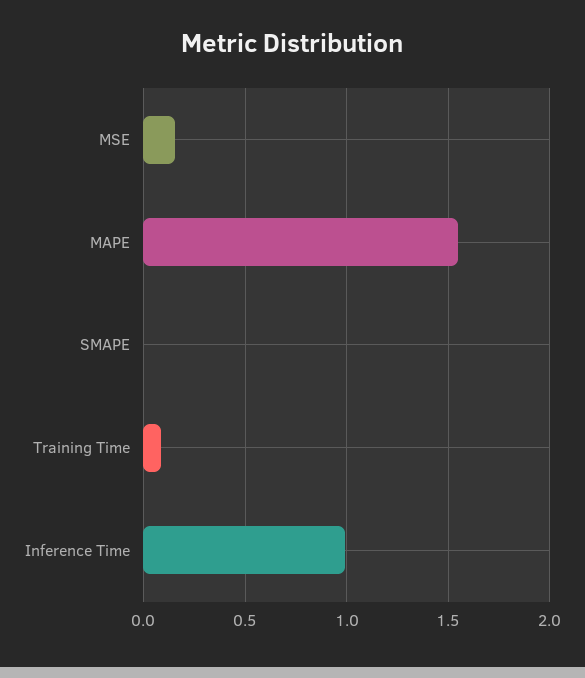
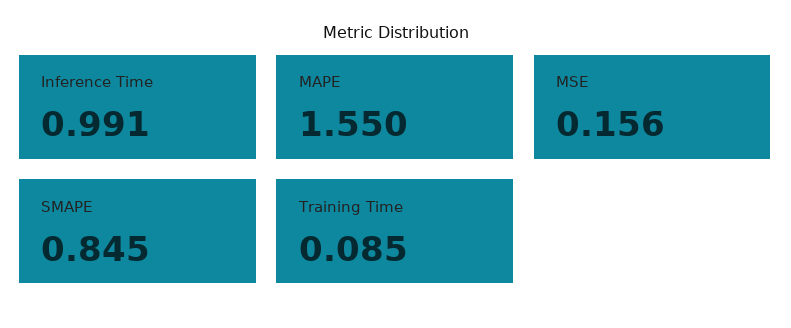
SMAPE: 0 -> 0.845

